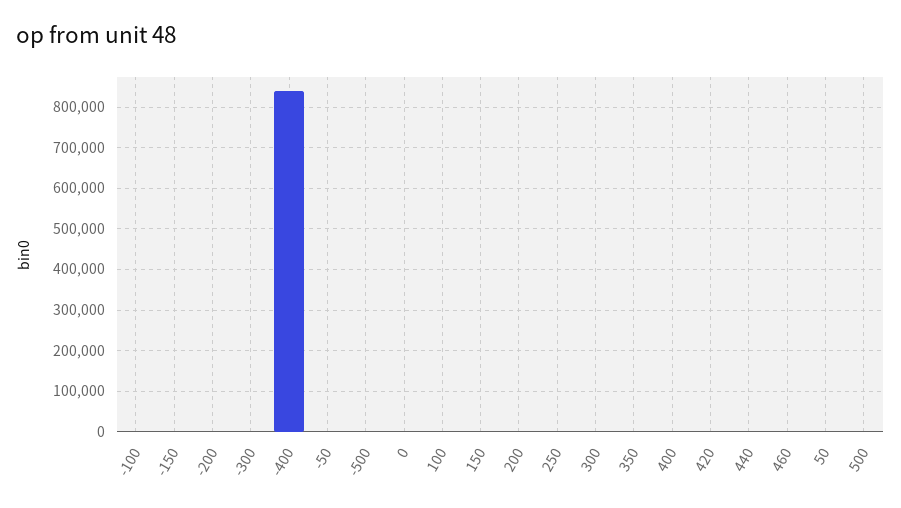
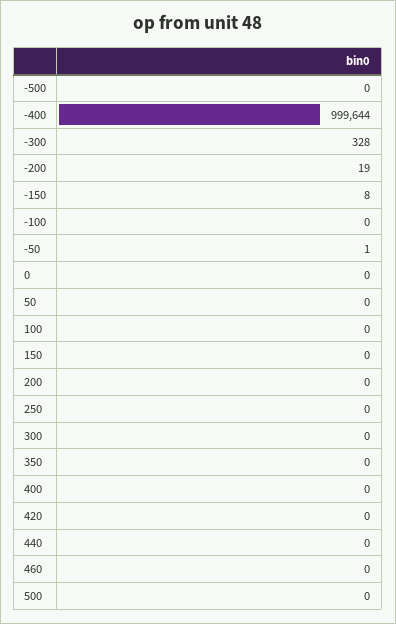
-400: 840000 -> 999644

